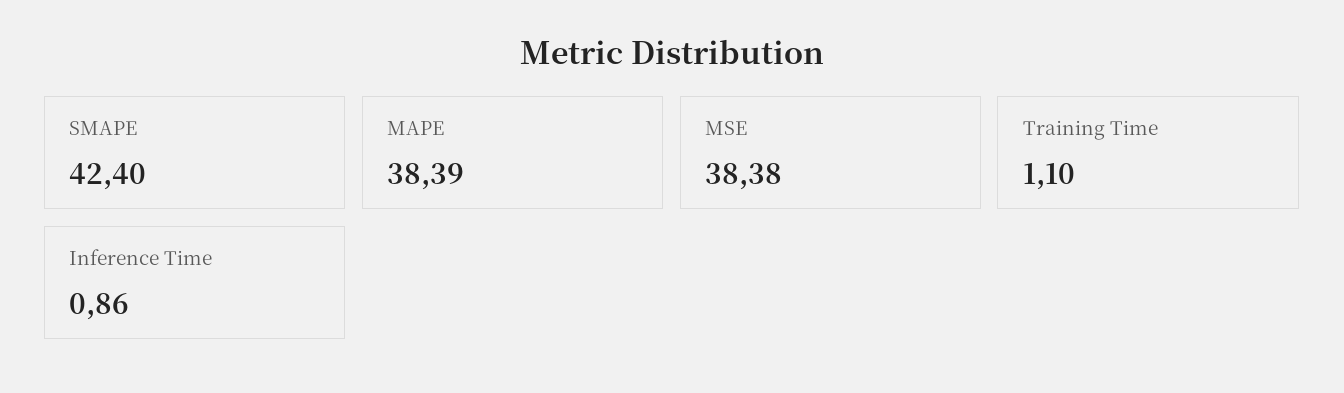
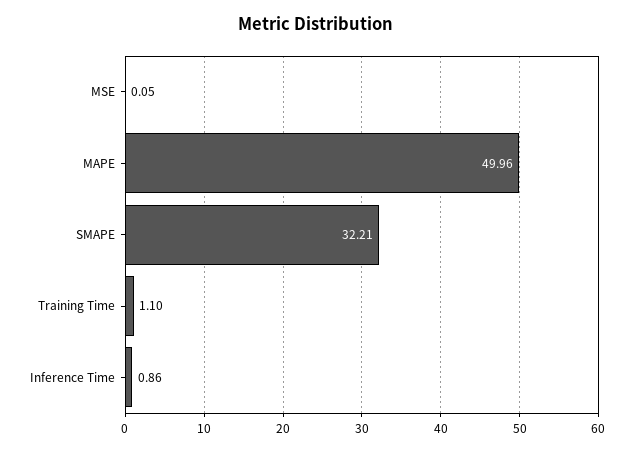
SMAPE: 42.4 -> 32.21
MAPE: 38.39 -> 49.96
MSE: 38.38 -> 0.05

